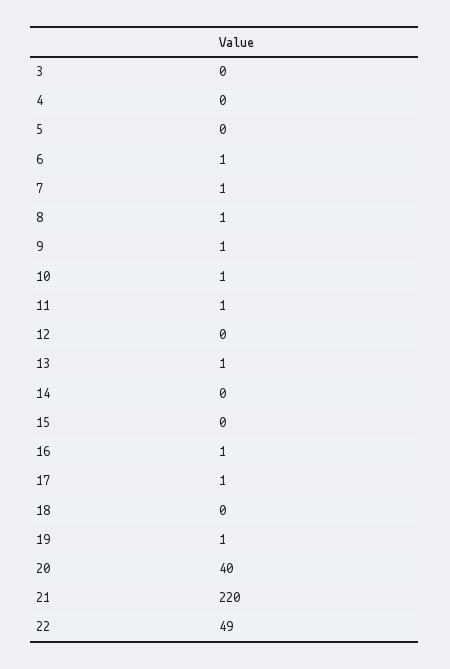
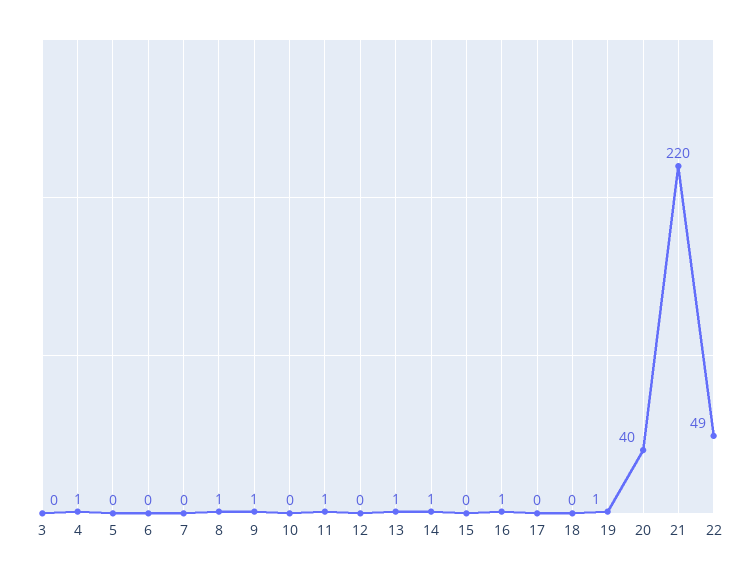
4: 0 -> 1
6: 1 -> 0
7: 1 -> 0
10: 1 -> 0
14: 0 -> 1
17: 1 -> 0

